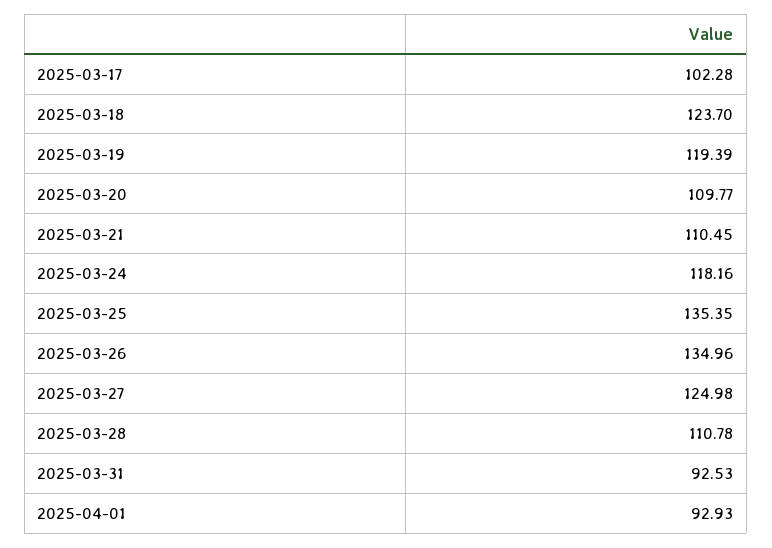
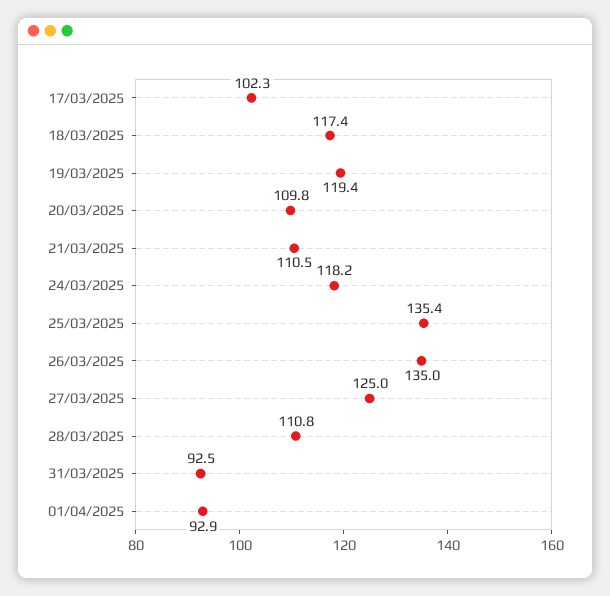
2025-03-18: 123.7 -> 117.4

